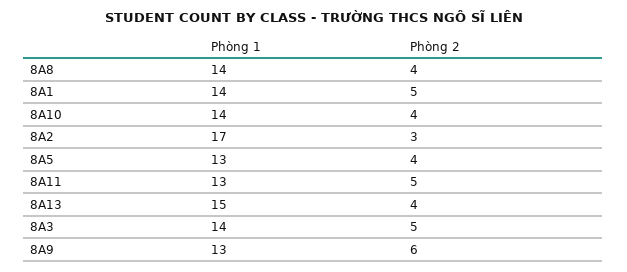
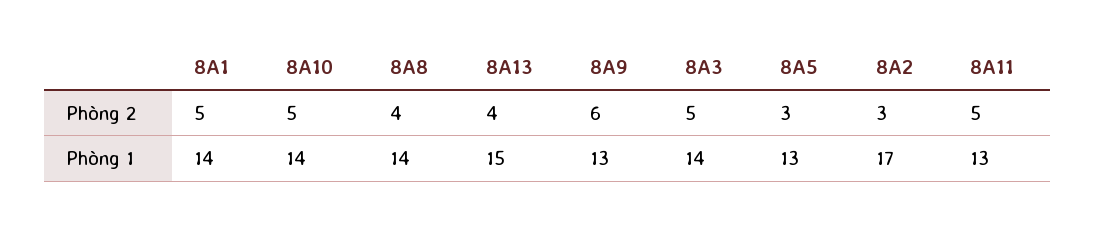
Phòng 2, 8A10: 4 -> 5
Phòng 2, 8A5: 4 -> 3

